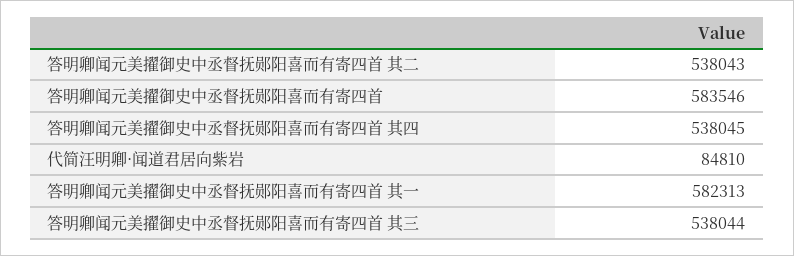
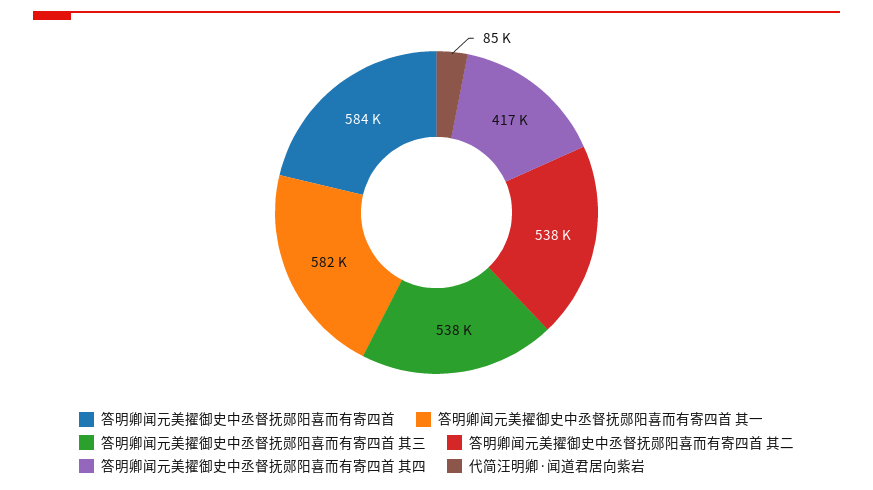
答明卿闻元美擢御史中丞督抚郧阳喜而有寄四首 其四: 538045 -> 417000

